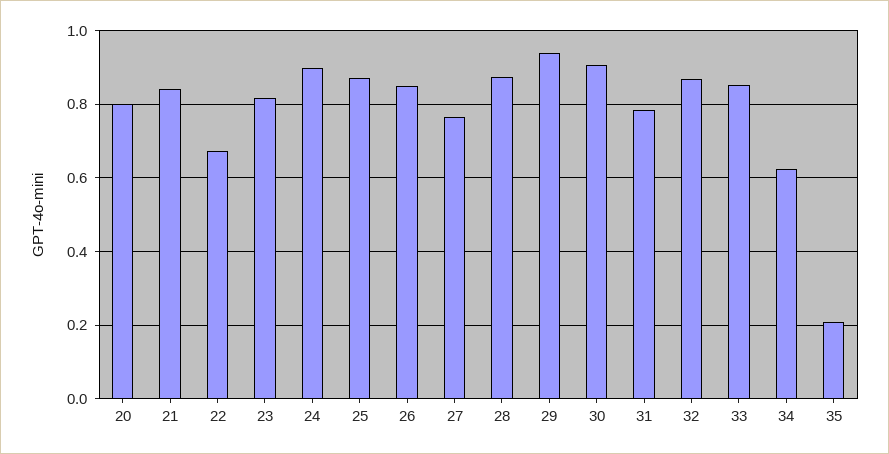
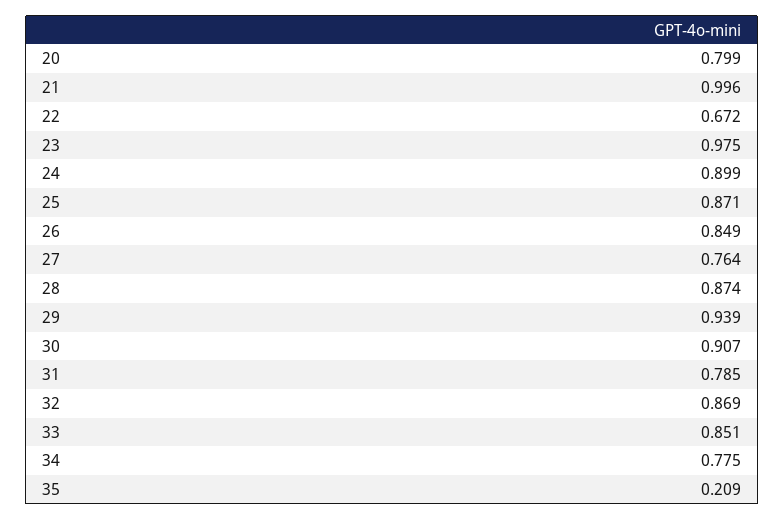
21: 0.84 -> 0.996
23: 0.82 -> 0.975
34: 0.62 -> 0.775

